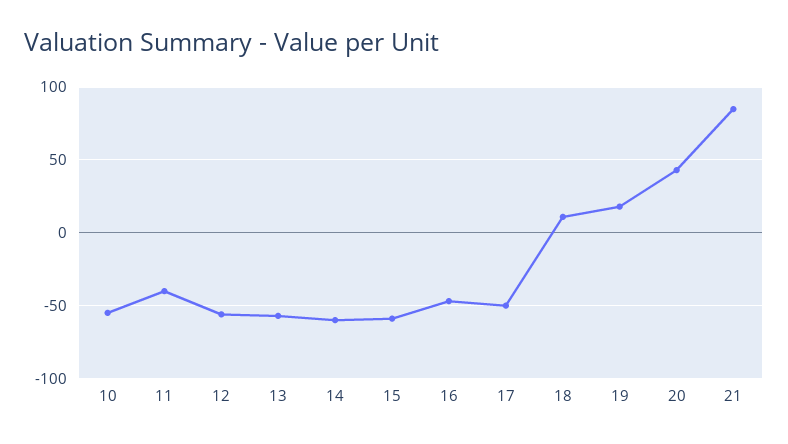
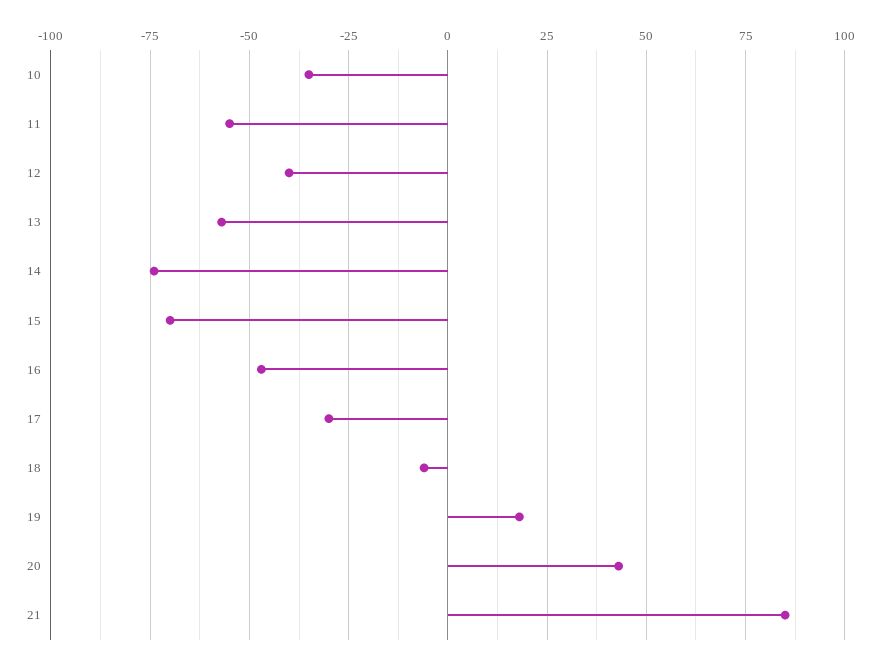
10: -55 -> -35
11: -40 -> -55
12: -55 -> -40
14: -60 -> -75
15: -60 -> -70
17: -50 -> -30
18: 10 -> -5

